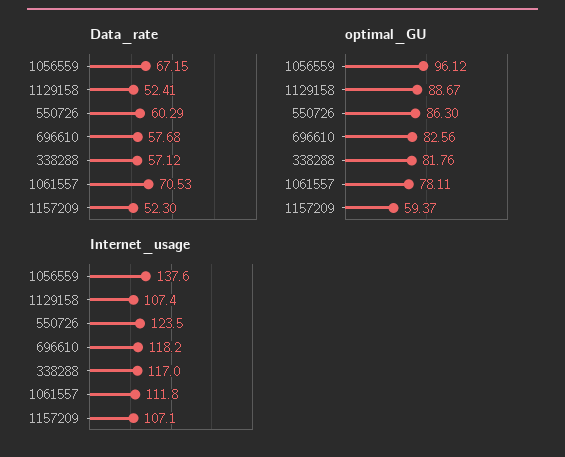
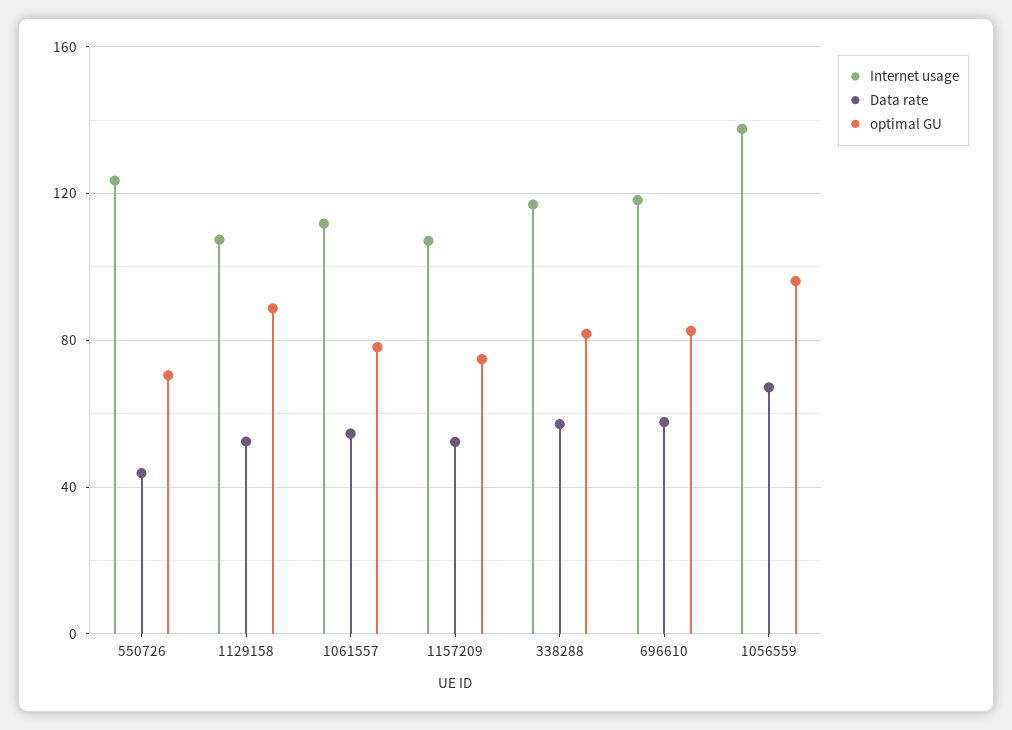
Data_rate, 550726: 60.29 -> 45
Data_rate, 1061557: 70.53 -> 55
optimal_GU, 550726: 86.3 -> 70
optimal_GU, 1157209: 59.37 -> 75

